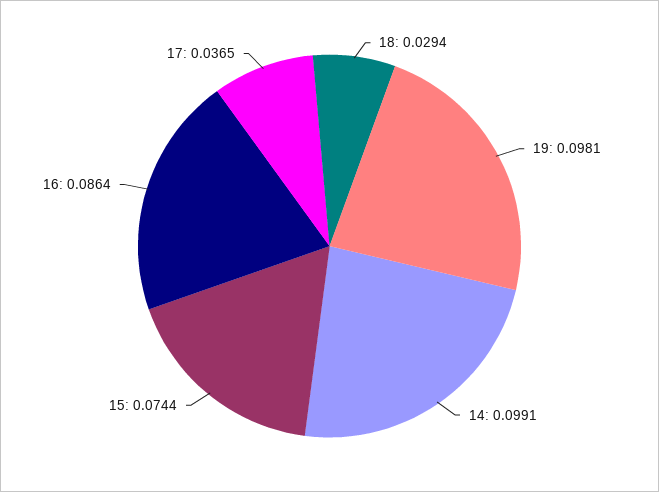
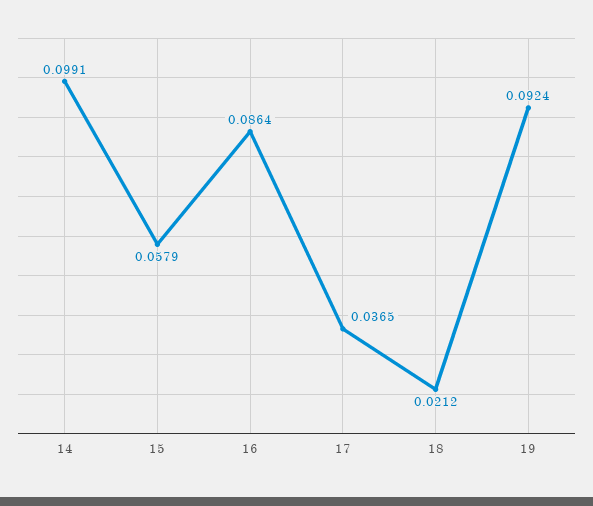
18: 0.0294 -> 0.0212
19: 0.0981 -> 0.0924
15: 0.0744 -> 0.0579

